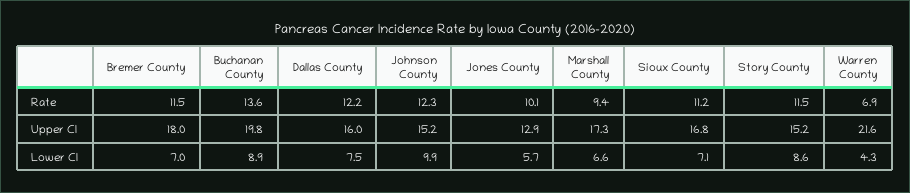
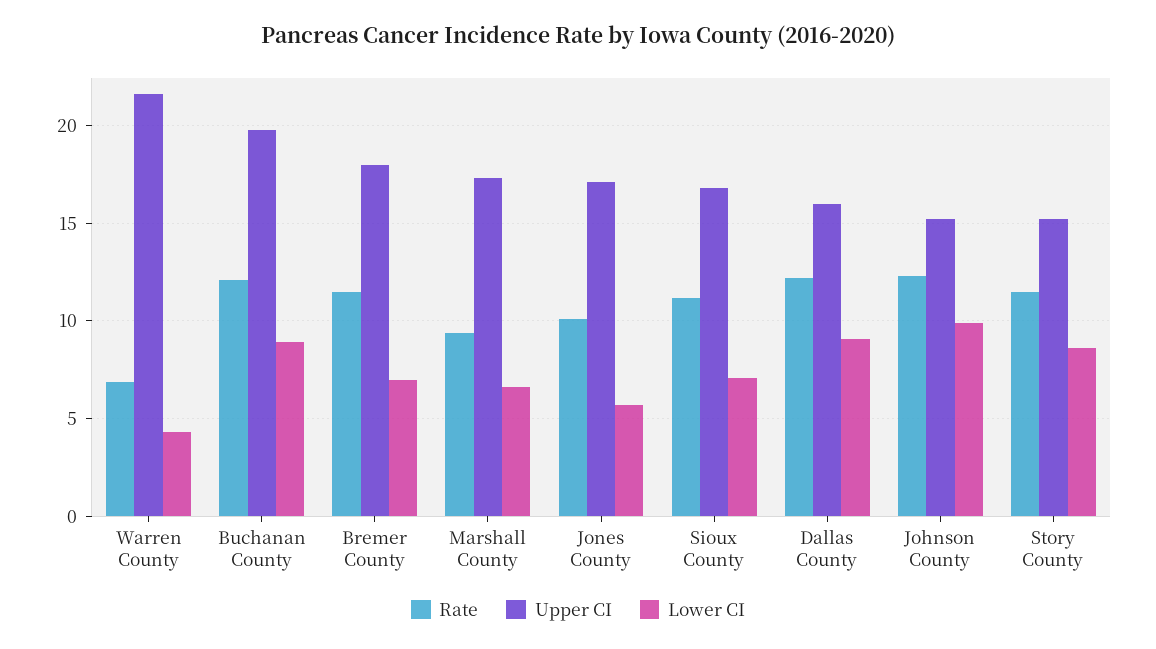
Rate, Buchanan County: 13.6 -> 12
Upper CI, Jones County: 12.9 -> 17
Lower CI, Dallas County: 7.5 -> 9

